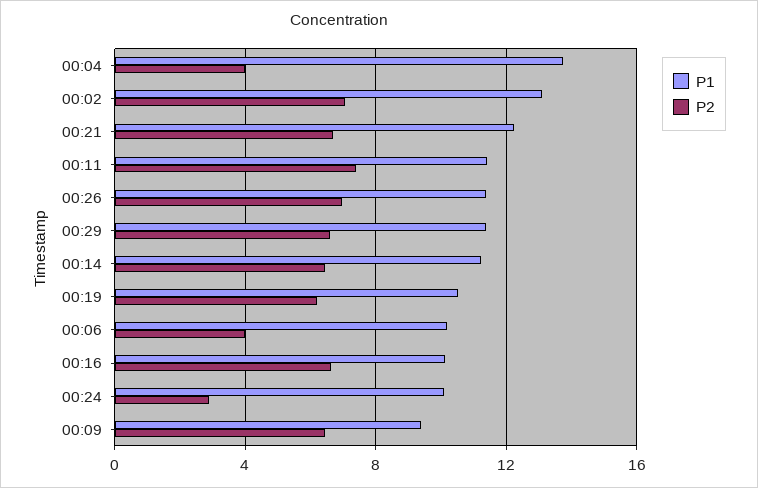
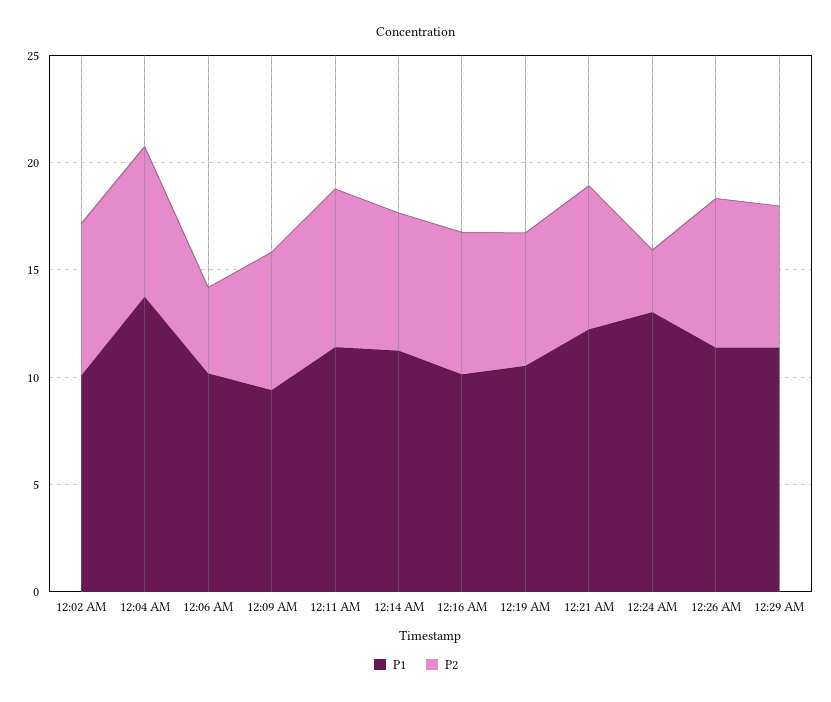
P2, 00:04: 4 -> 7
P1, 00:02: 13 -> 10
P1, 00:24: 10 -> 13

